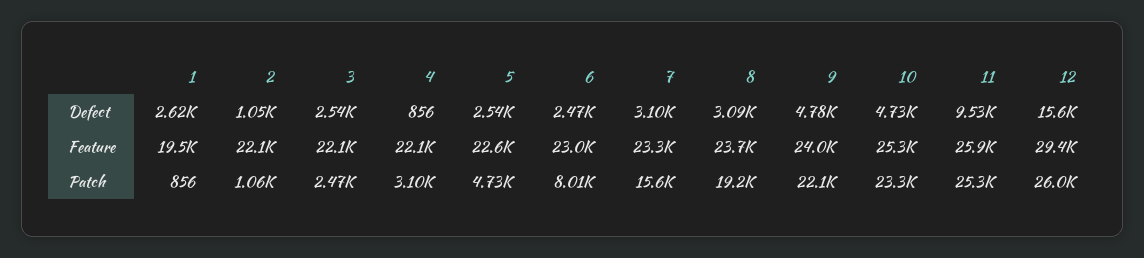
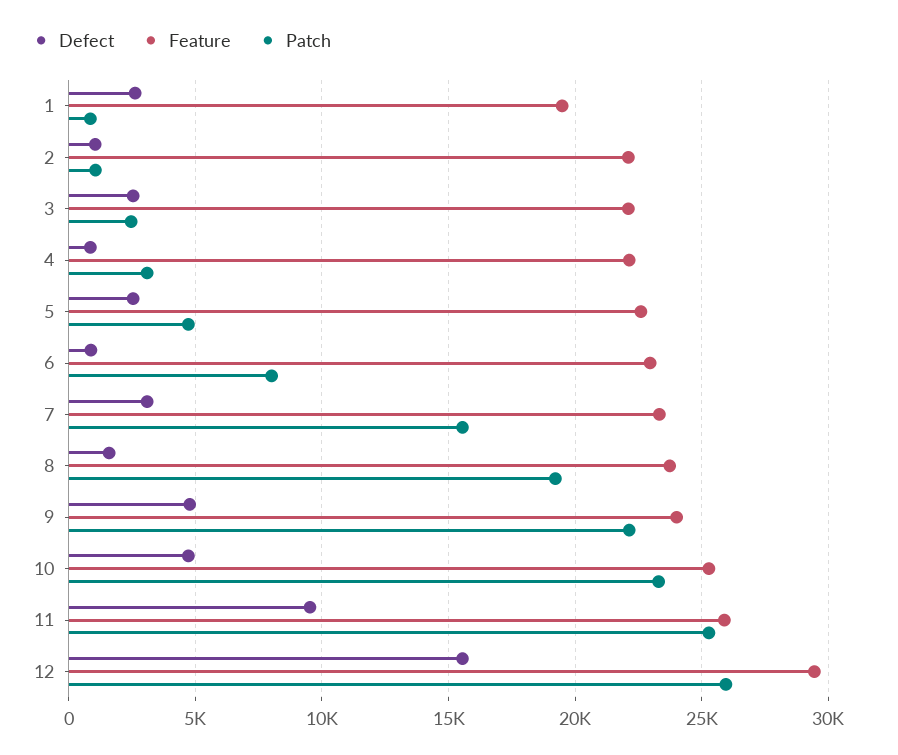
Defect, 6: 2470 -> 1000
Defect, 8: 3090 -> 1500

